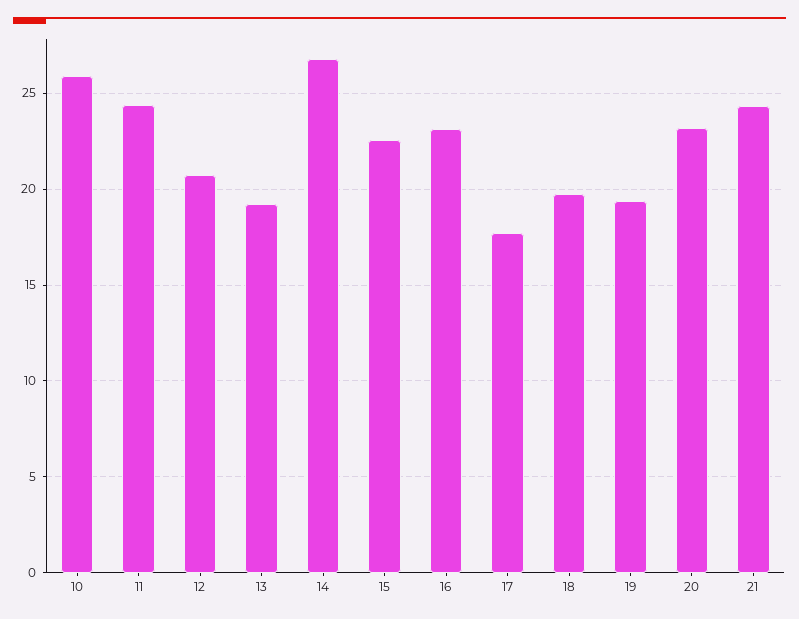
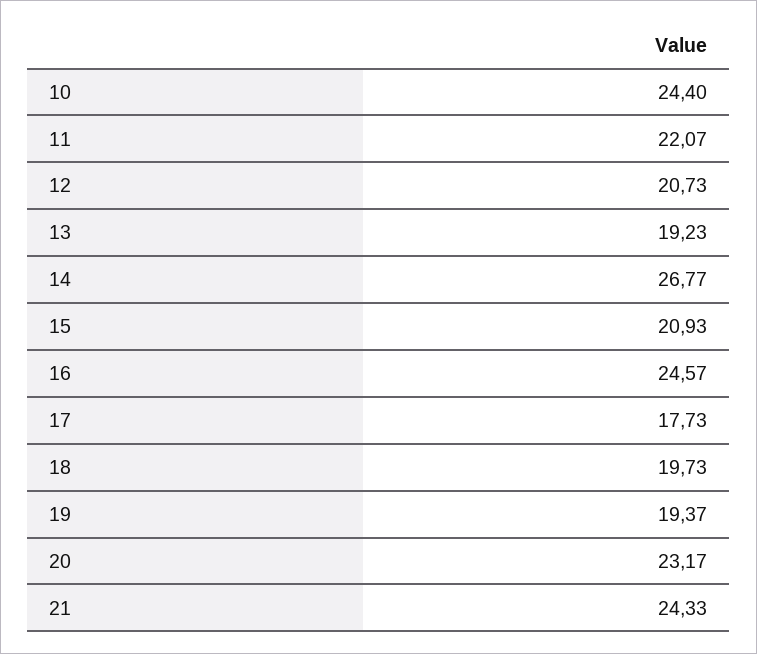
10: 26 -> 24.4
11: 24.5 -> 22.07
15: 22.5 -> 20.93
16: 23 -> 24.57

